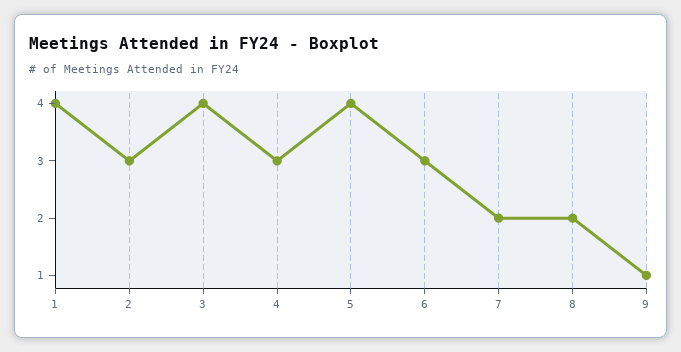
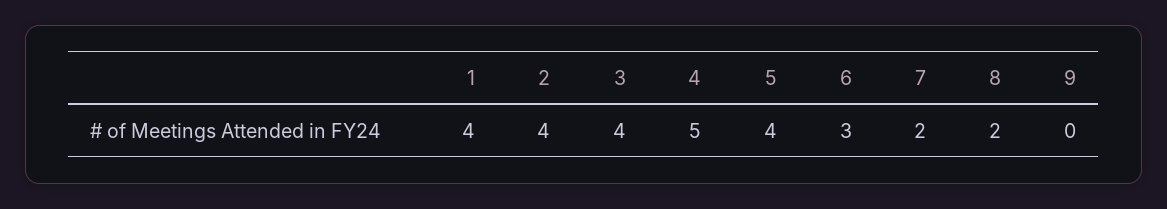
2: 3 -> 4
4: 3 -> 5
9: 1 -> 0

